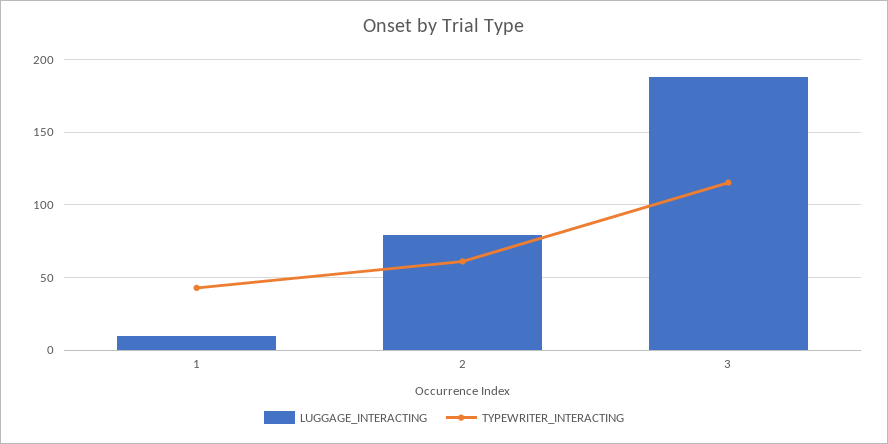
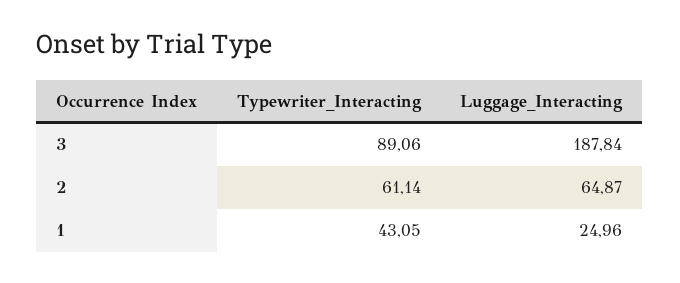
LUGGAGE_INTERACTING, 1: 10 -> 24.96
LUGGAGE_INTERACTING, 2: 80 -> 64.87
TYPEWRITER_INTERACTING, 3: 115 -> 89.06

